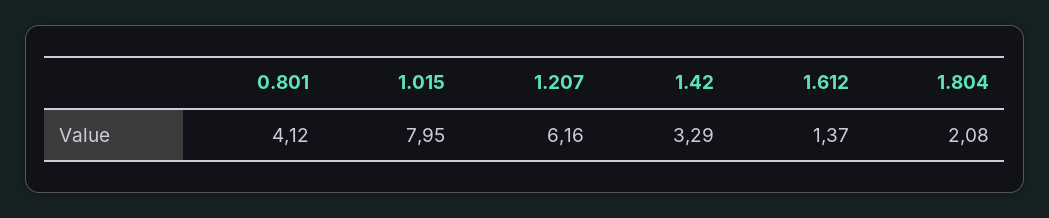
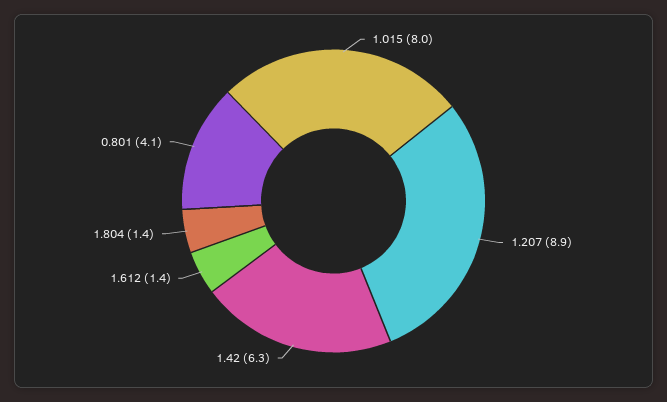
1.207: 6.16 -> 8.9
1.42: 3.29 -> 6.3
1.804: 2.08 -> 1.4

